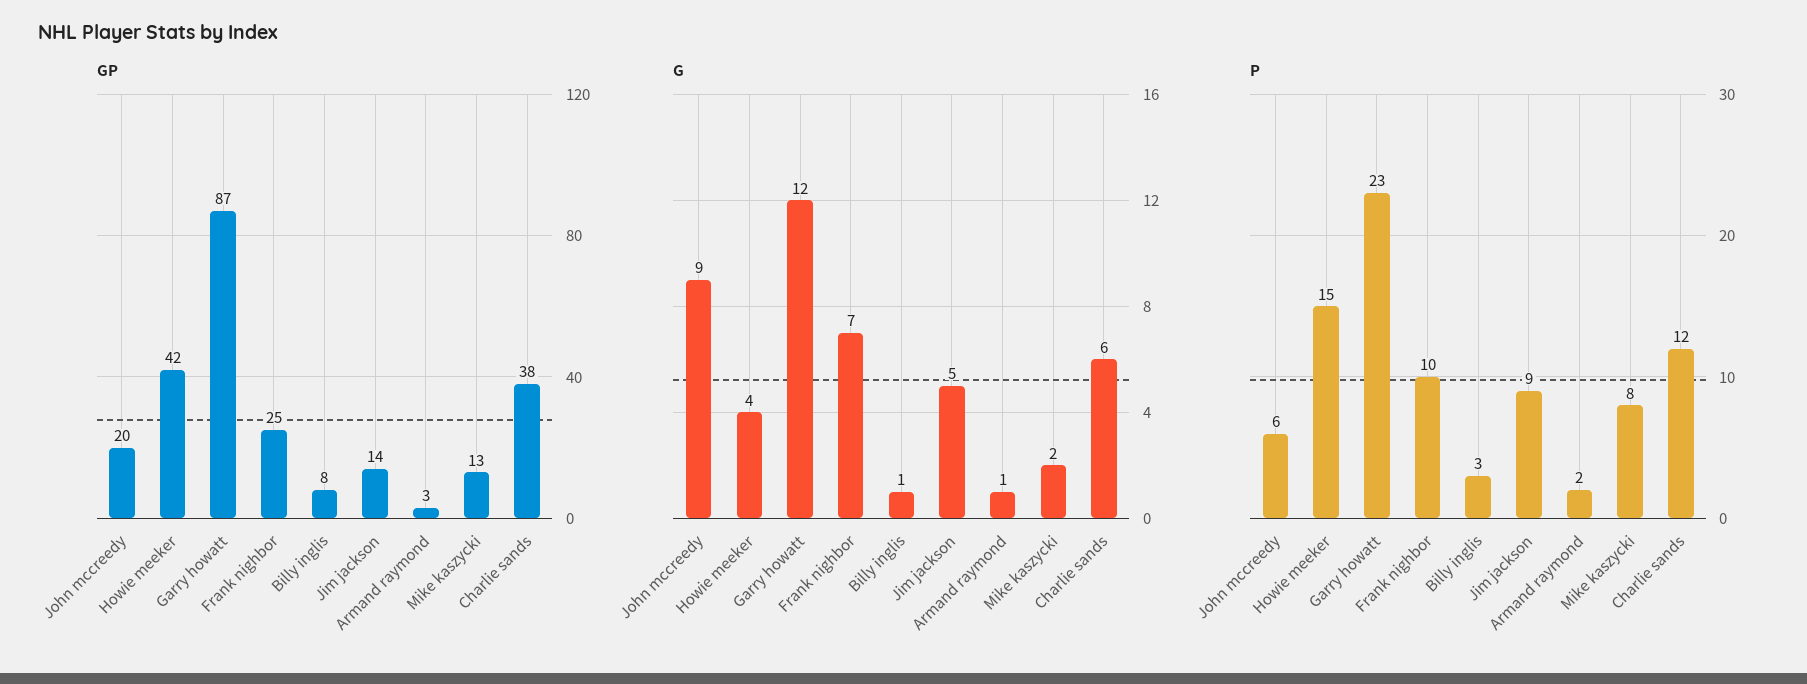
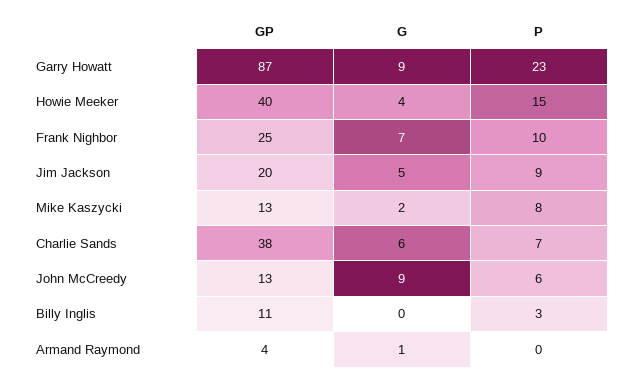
GP, John mccreedy: 20 -> 13
GP, Howie meeker: 42 -> 40
GP, Billy inglis: 8 -> 11
GP, Jim jackson: 14 -> 20
GP, Armand raymond: 3 -> 4
G, Garry howatt: 12 -> 9
G, Billy inglis: 1 -> 0
P, Armand raymond: 2 -> 0
P, Charlie sands: 12 -> 7

